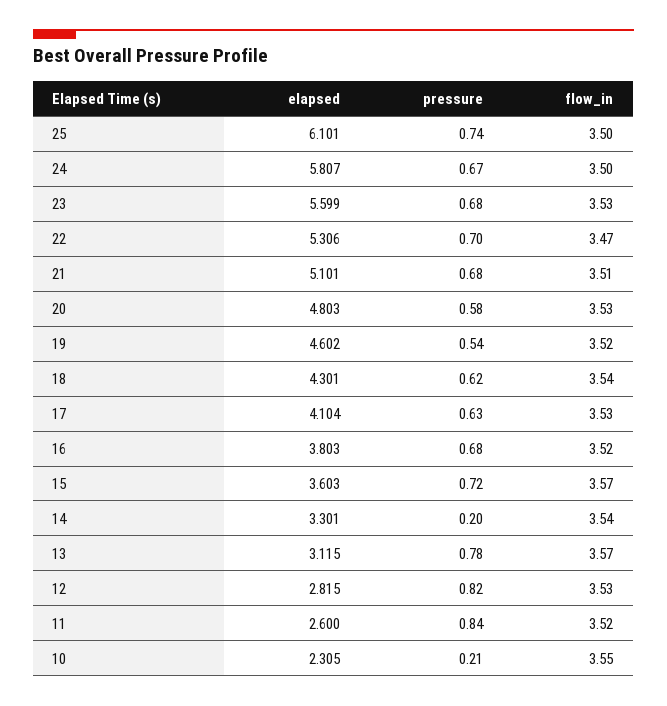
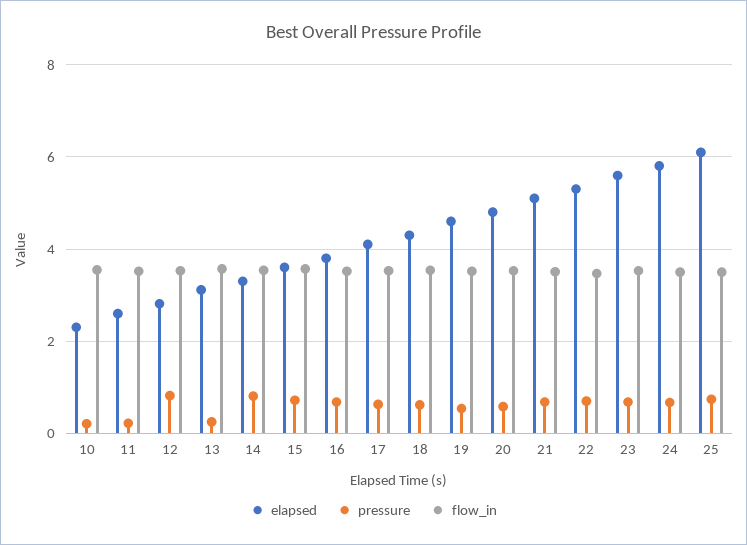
pressure, 14: 0.2 -> 0.8
pressure, 13: 0.78 -> 0.2
pressure, 11: 0.84 -> 0.2

